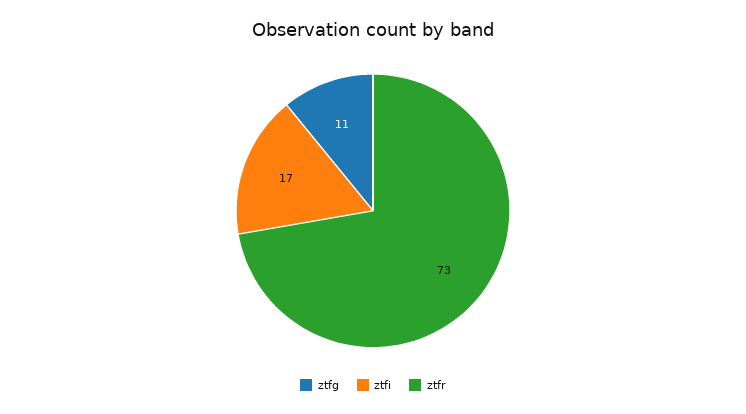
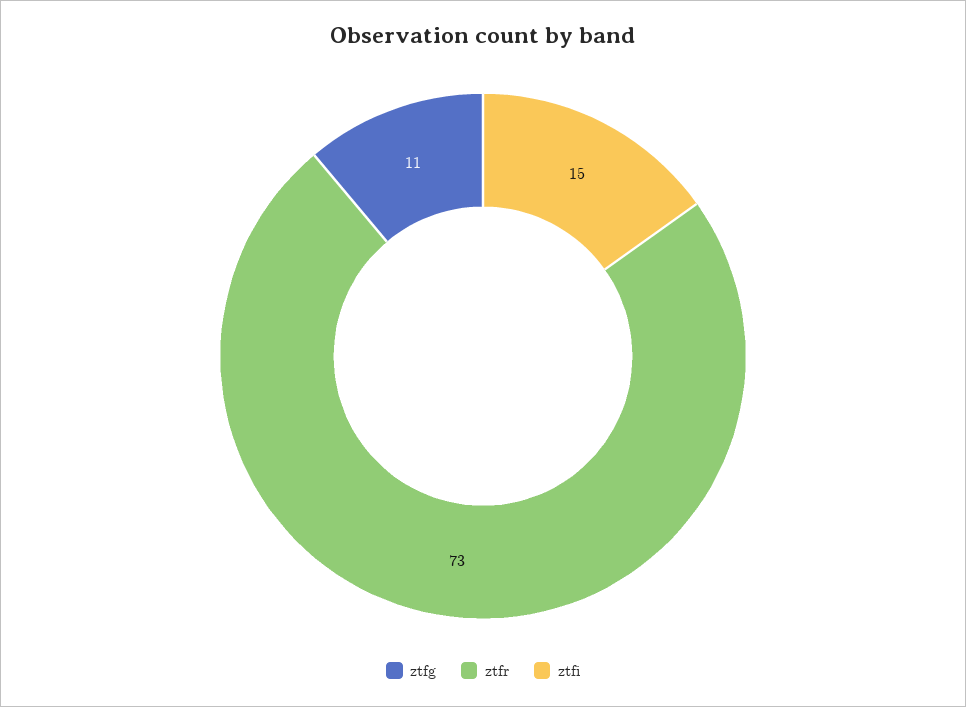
ztfi: 17 -> 15

